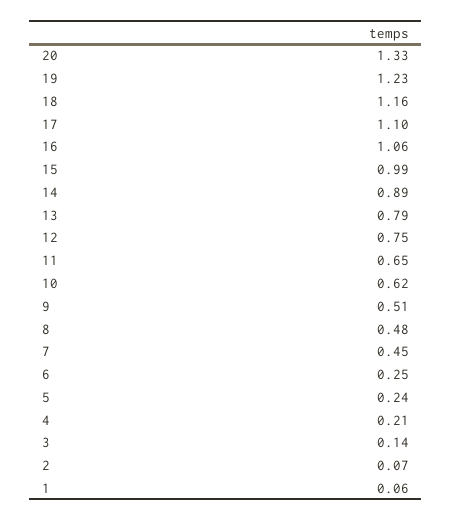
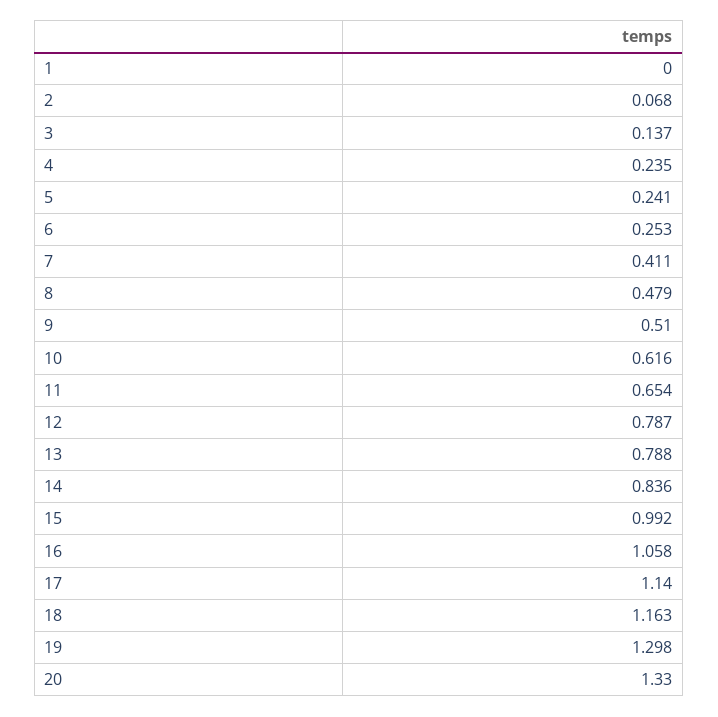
19: 1.23 -> 1.298
17: 1.1 -> 1.14
14: 0.89 -> 0.836
12: 0.75 -> 0.787
7: 0.45 -> 0.411
4: 0.21 -> 0.235
1: 0.06 -> 0

